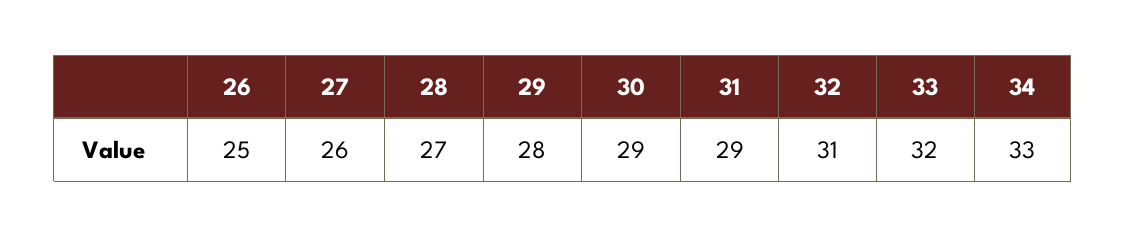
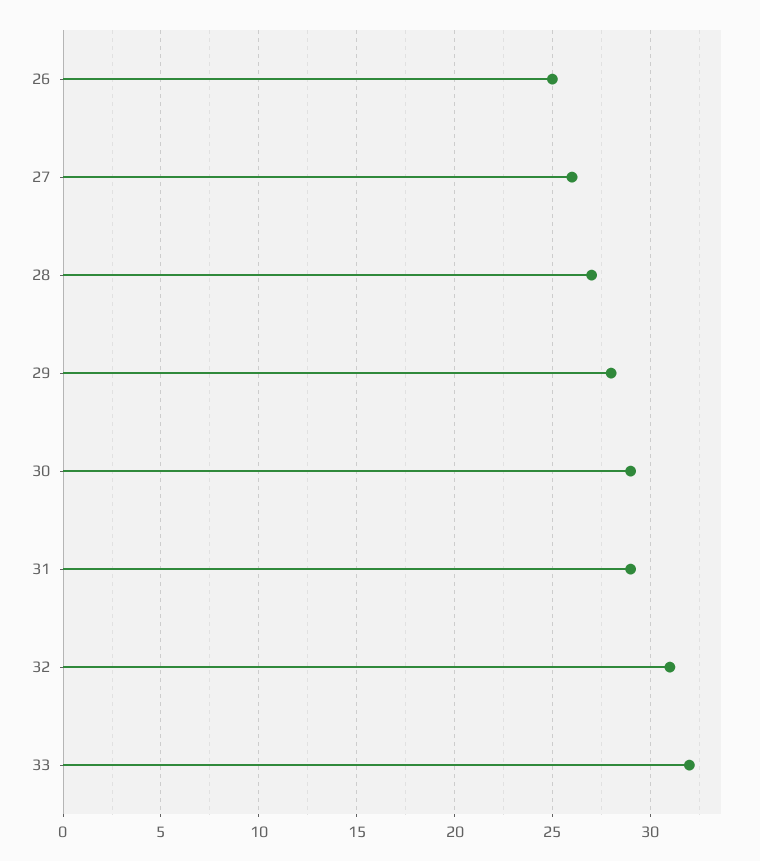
34: 33 -> none

